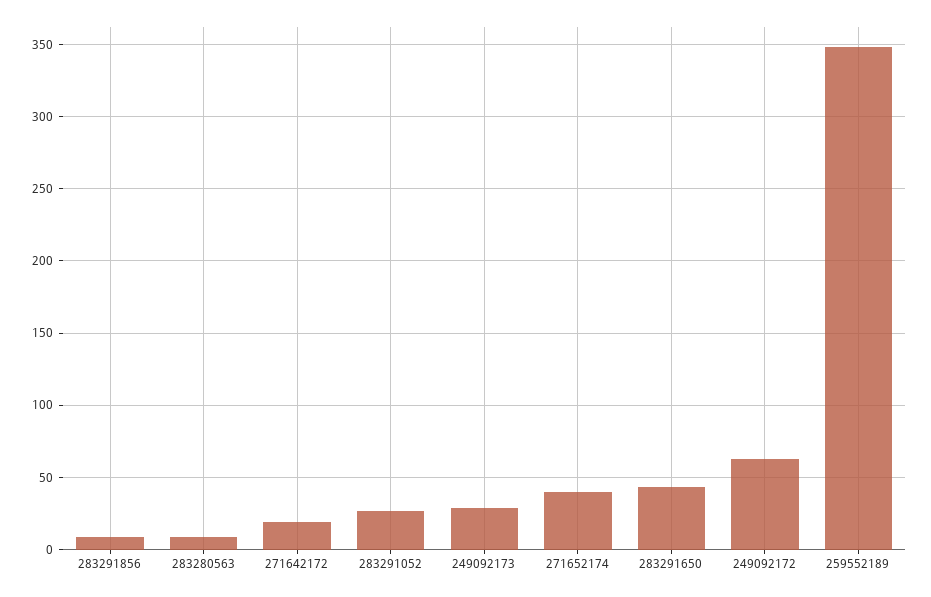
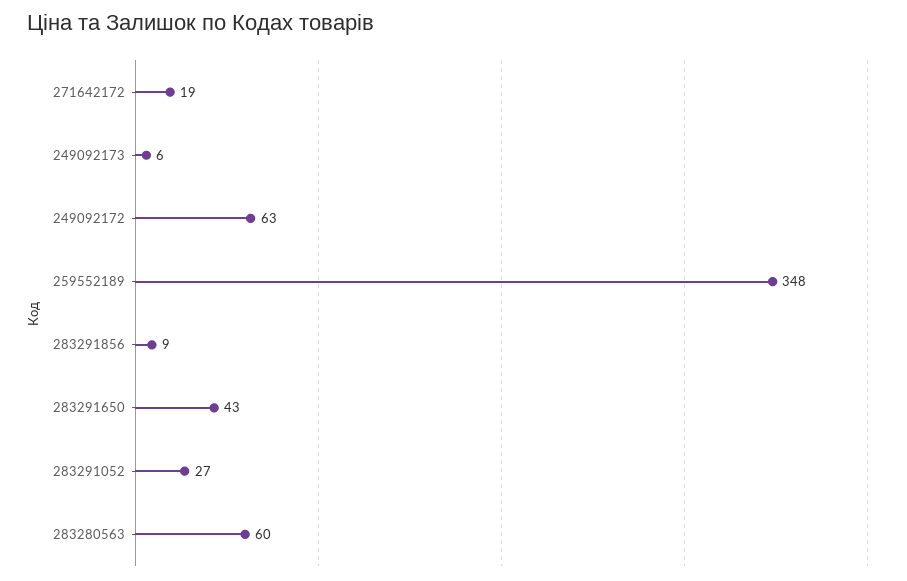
283280563: 10 -> 60
249092173: 30 -> 6
271652174: 40 -> none

